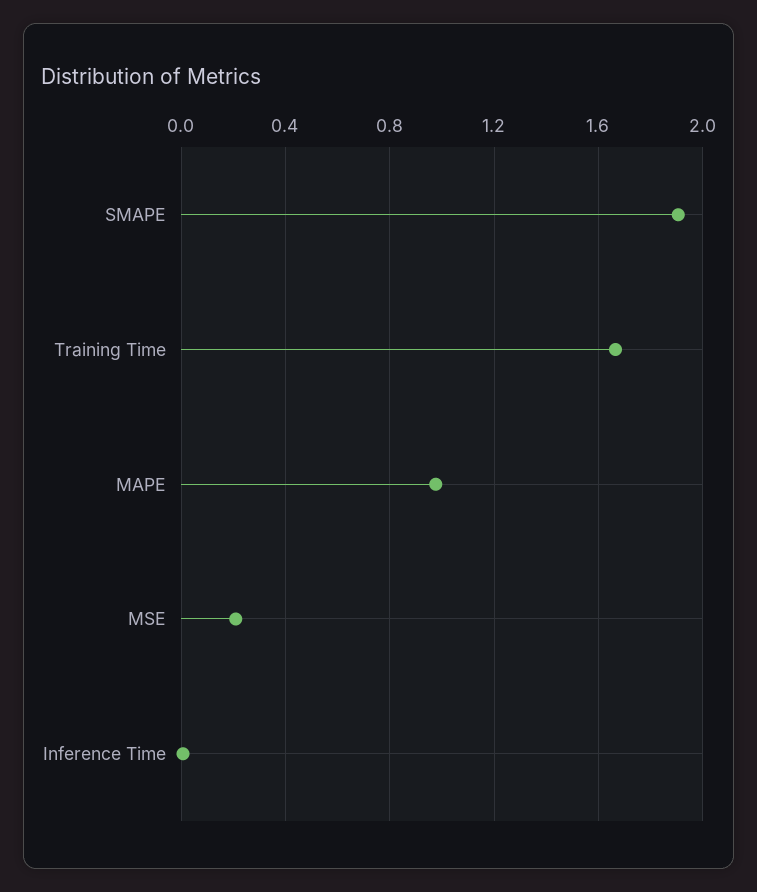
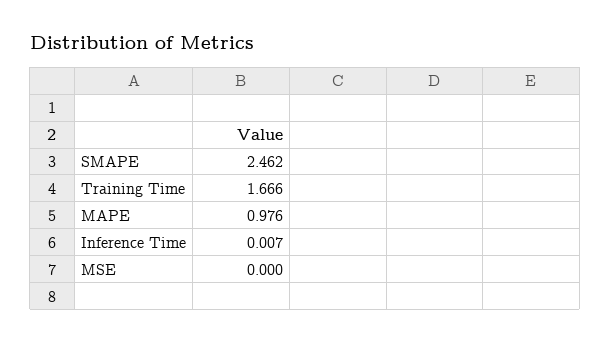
SMAPE: 1.9 -> 2.462
MSE: 0.2 -> 0

